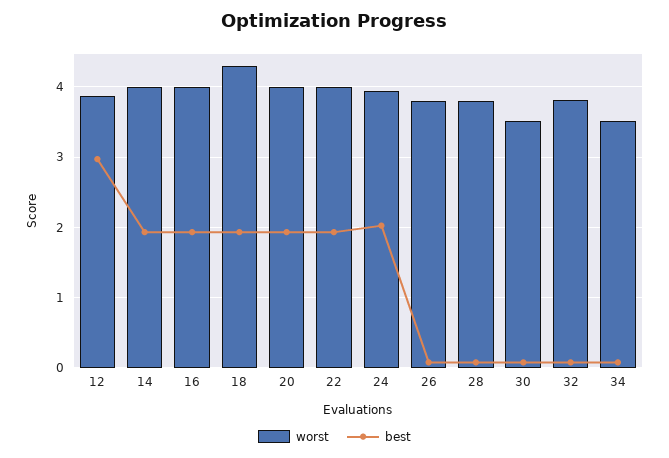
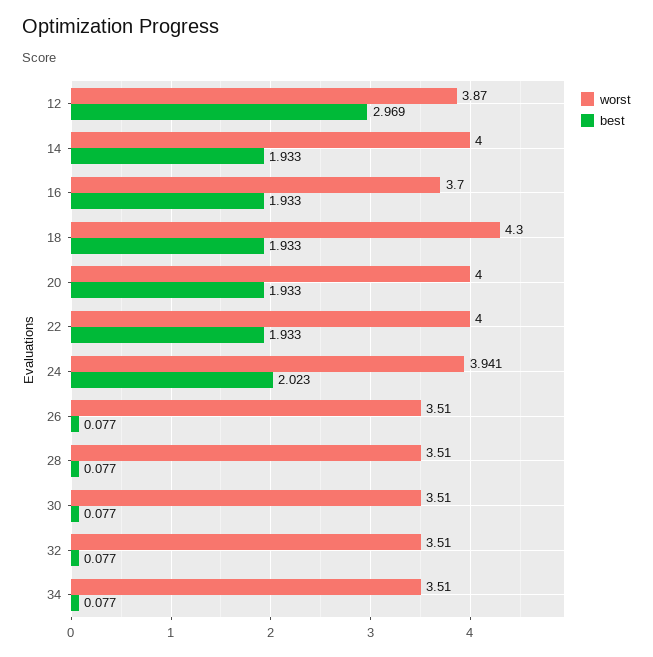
worst, 16: 4 -> 3.7
worst, 26: 3.8 -> 3.51
worst, 28: 3.8 -> 3.51
worst, 32: 3.8 -> 3.51

